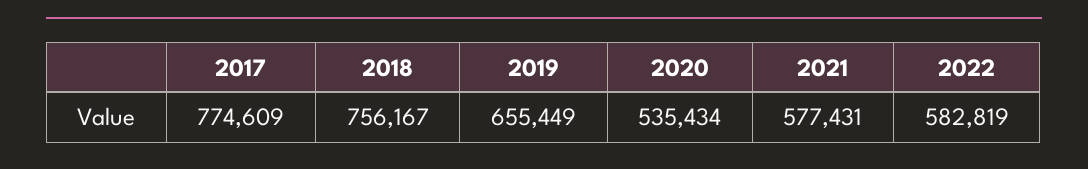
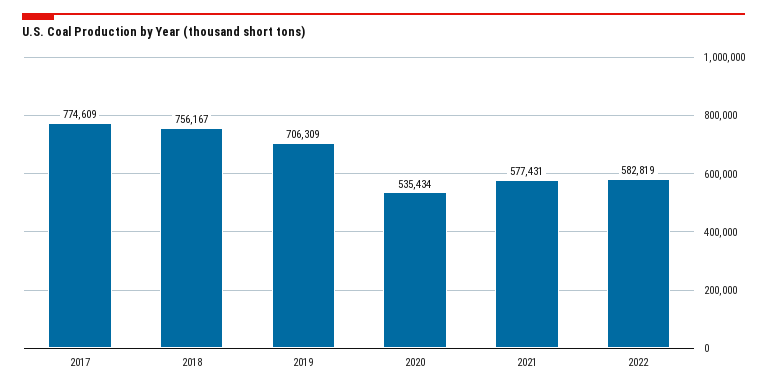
2019: 655449 -> 706309

